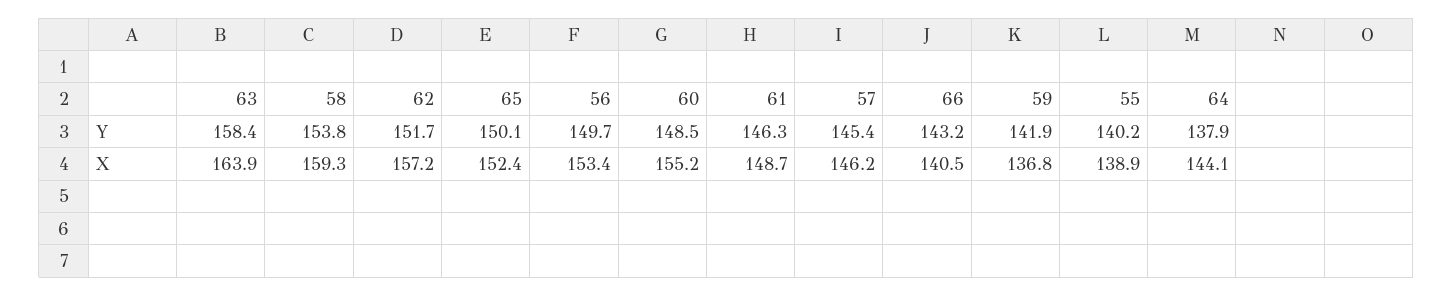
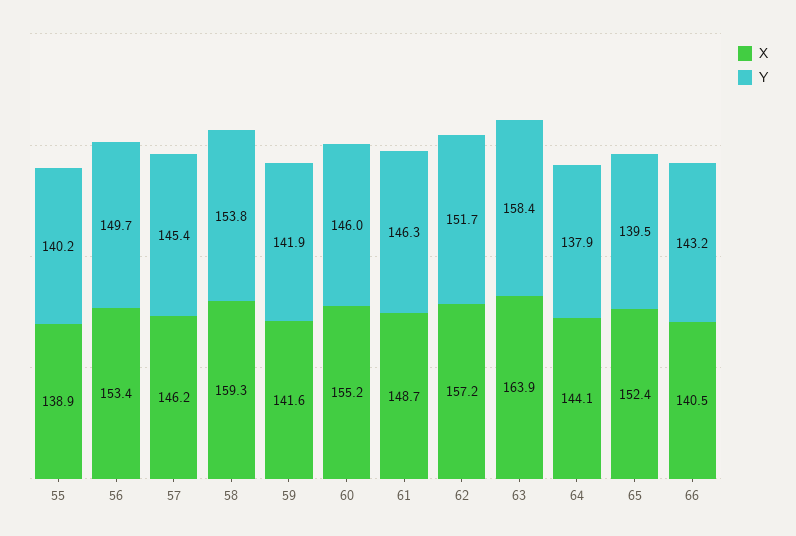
Y, 65: 150.1 -> 139.5
Y, 60: 148.5 -> 146
X, 59: 136.8 -> 141.6

